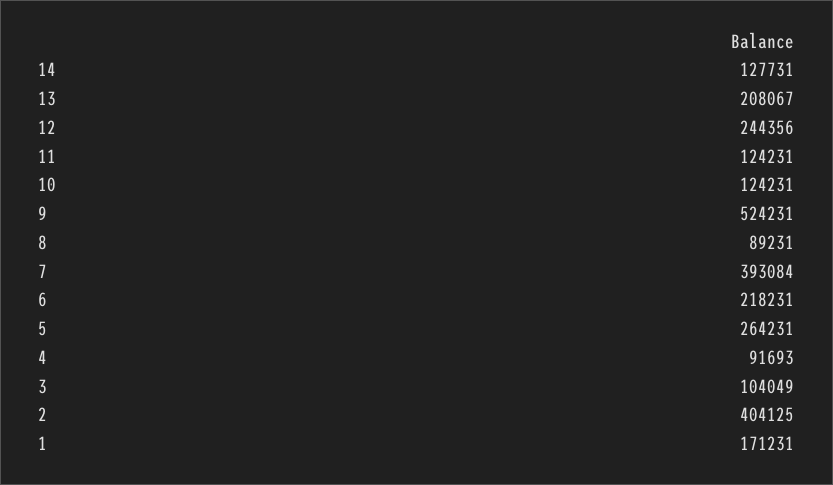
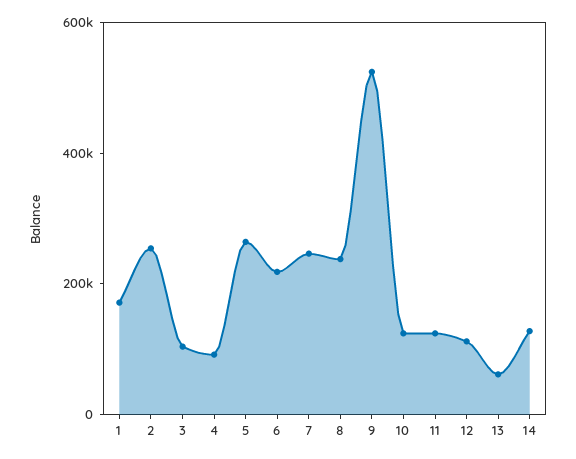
13: 208067 -> 50000
12: 244356 -> 100000
8: 89231 -> 250000
7: 393084 -> 250000
2: 404125 -> 250000

